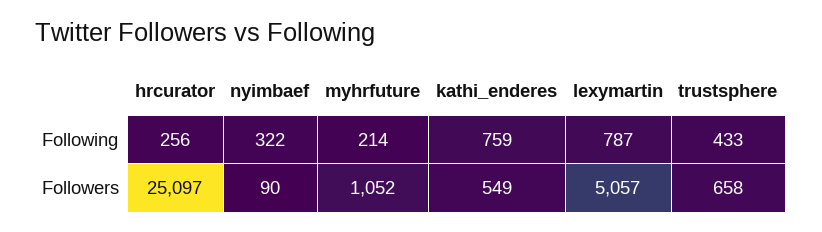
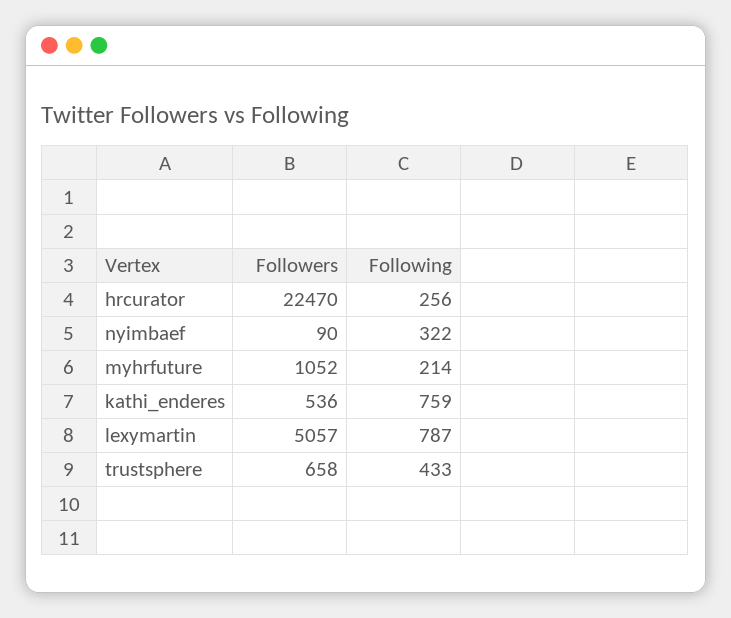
hrcurator, Followers: 25097 -> 22470
kathi_enderes, Followers: 549 -> 536

